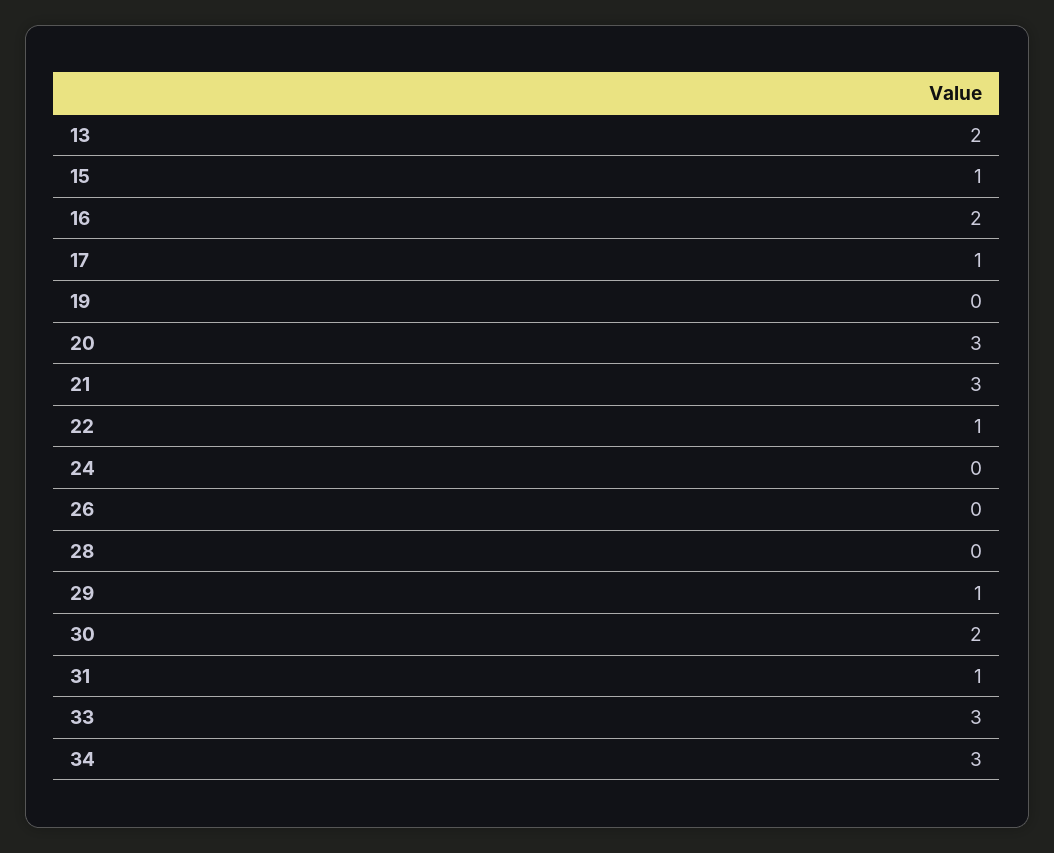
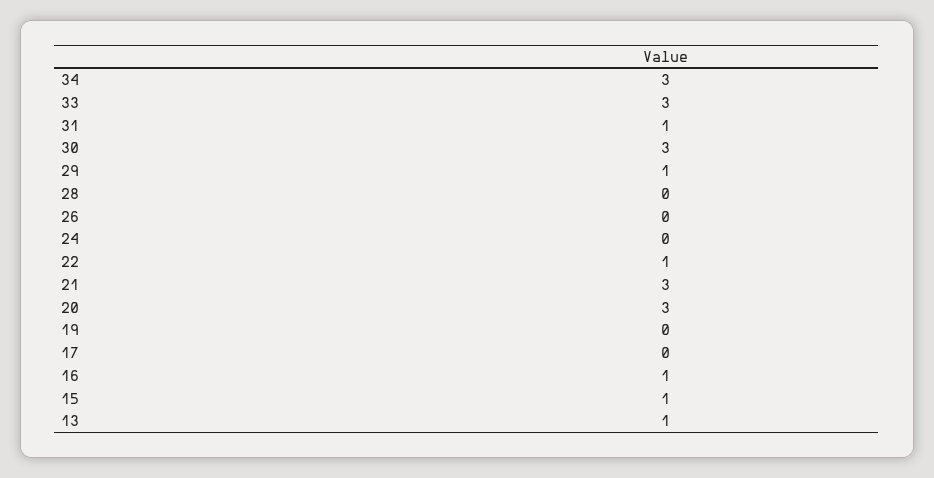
13: 2 -> 1
16: 2 -> 1
17: 1 -> 0
30: 2 -> 3

